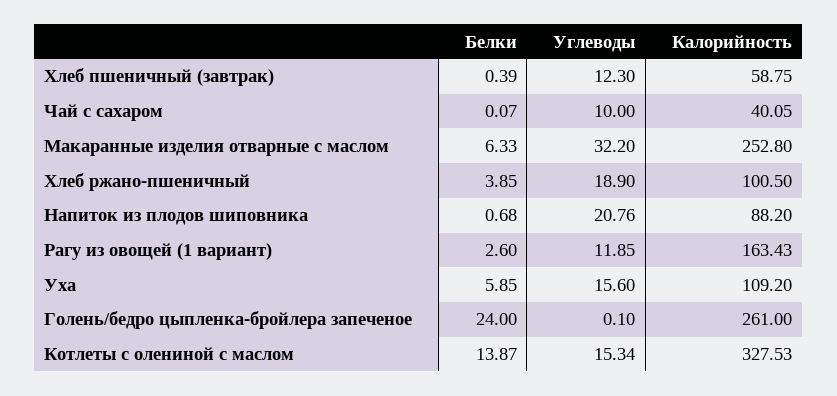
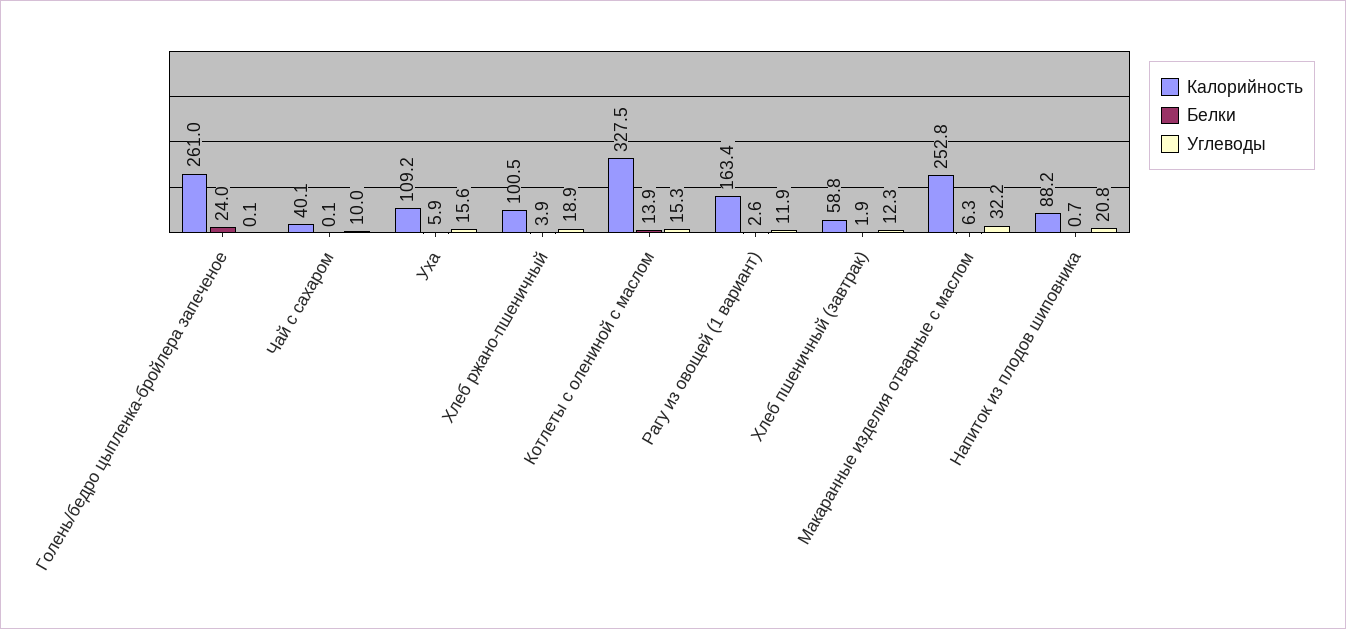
Белки, Хлеб пшеничный (завтрак): 0.39 -> 1.9

